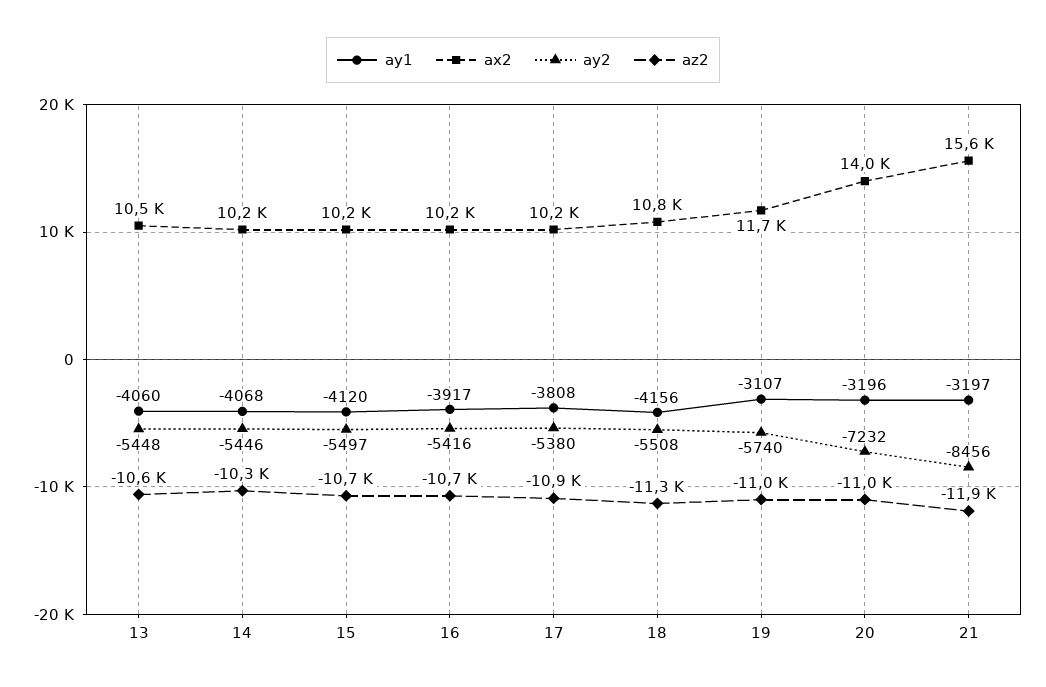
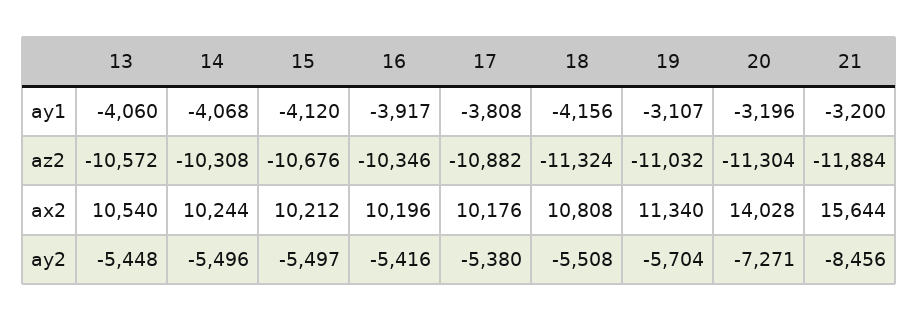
ay2, 14: -5446 -> -5496
az2, 16: -10700 -> -10346
ax2, 19: 11700 -> 11340
ay2, 19: -5740 -> -5704
ay2, 20: -7232 -> -7271
az2, 20: -11000 -> -11304
ay1, 21: -3197 -> -3200

